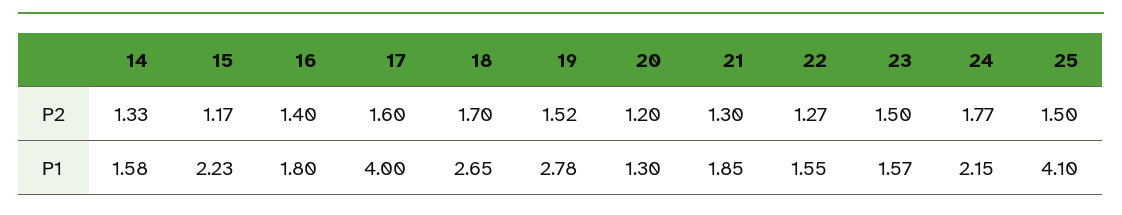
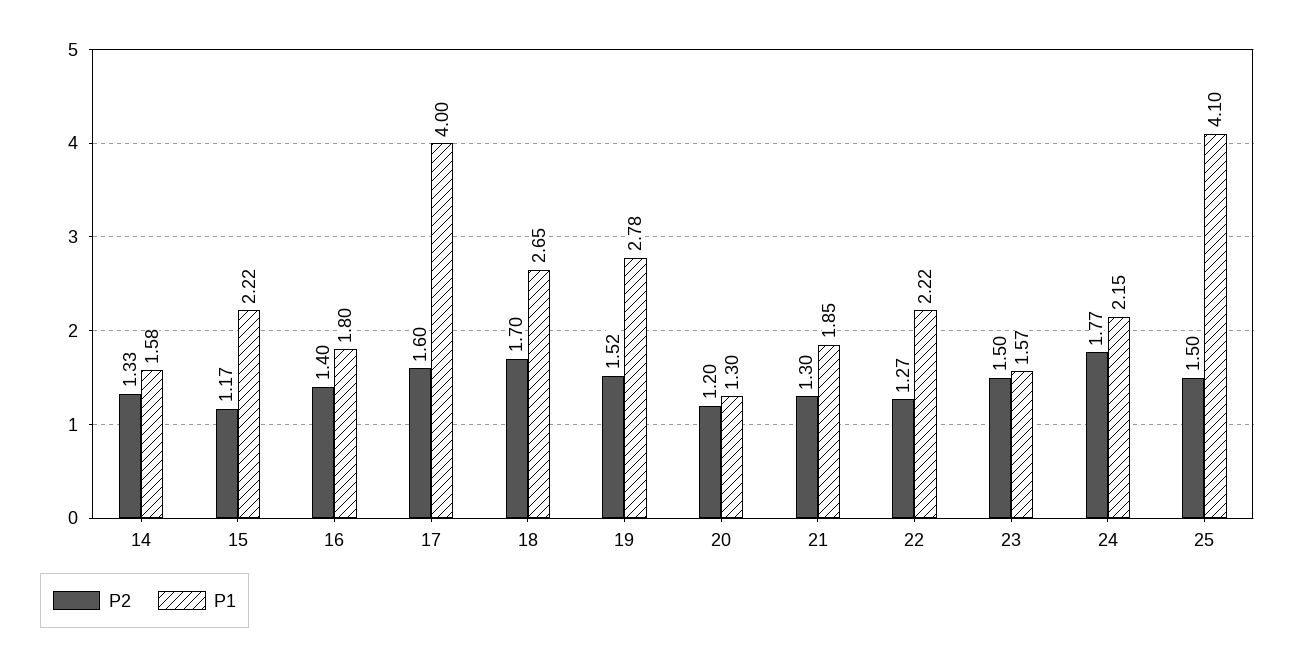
P1, 15: 2.23 -> 2.22
P1, 22: 1.55 -> 2.22

